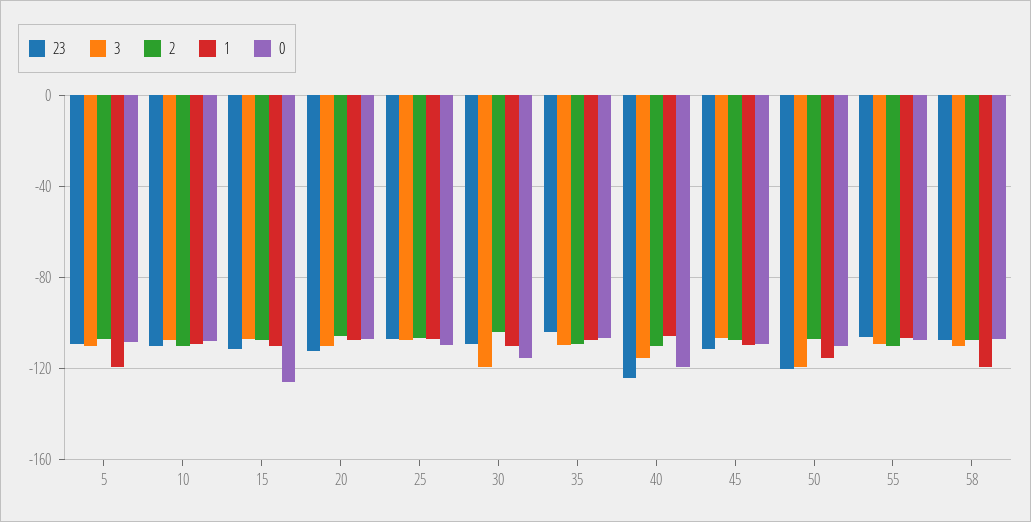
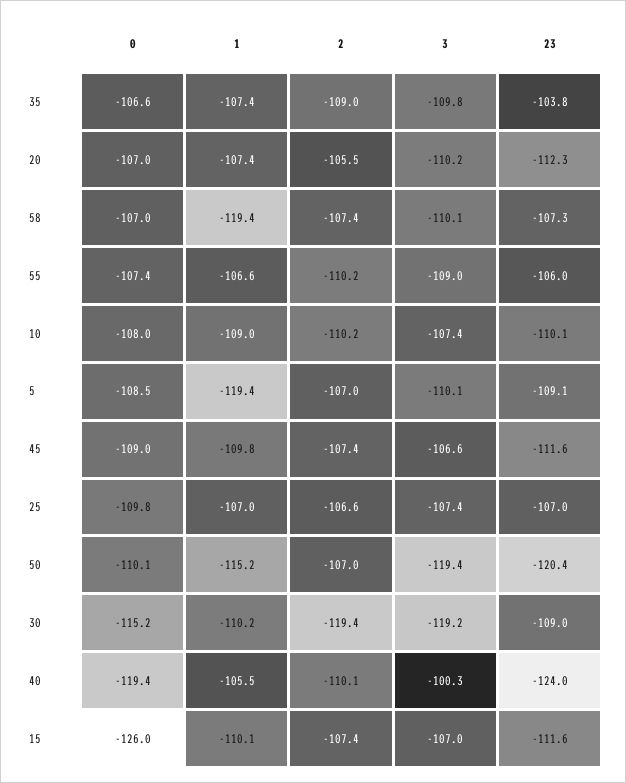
2, 30: -105 -> -119.4
3, 40: -115 -> -100.3

